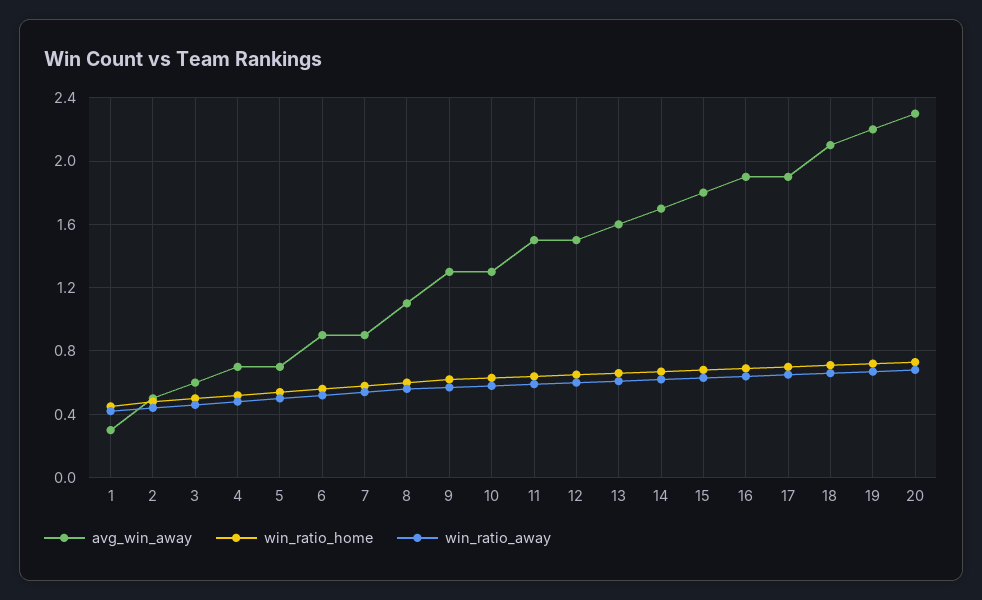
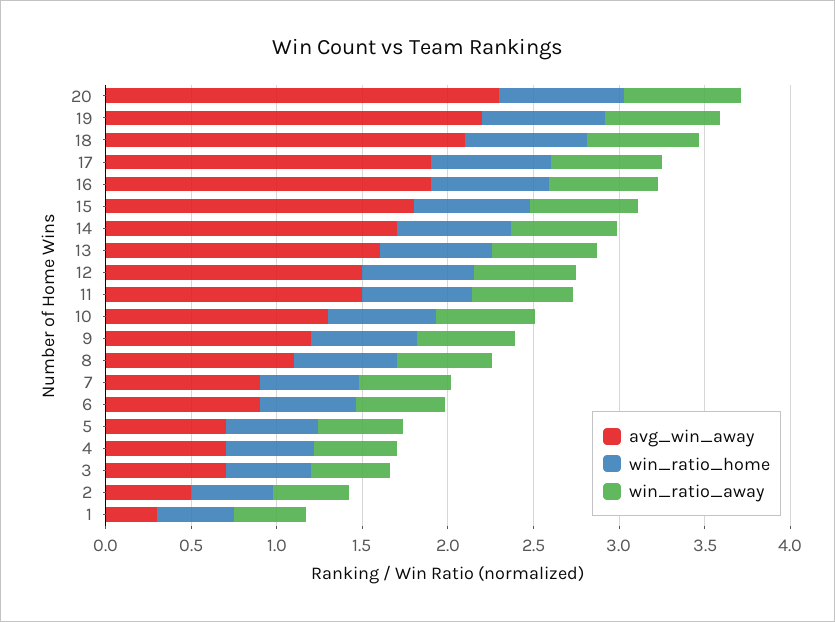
avg_win_away, 3: 0.6 -> 0.7
avg_win_away, 9: 1.3 -> 1.2

